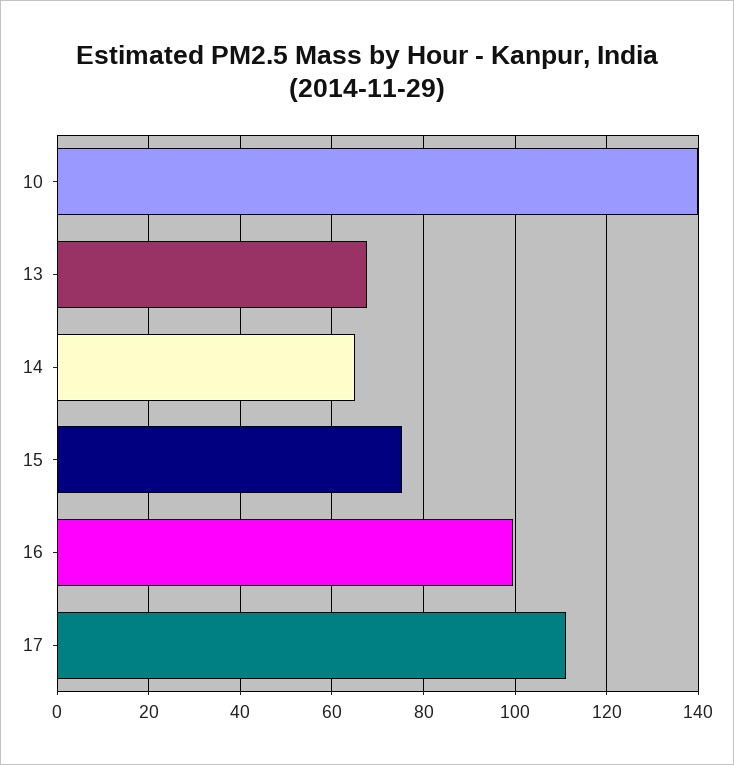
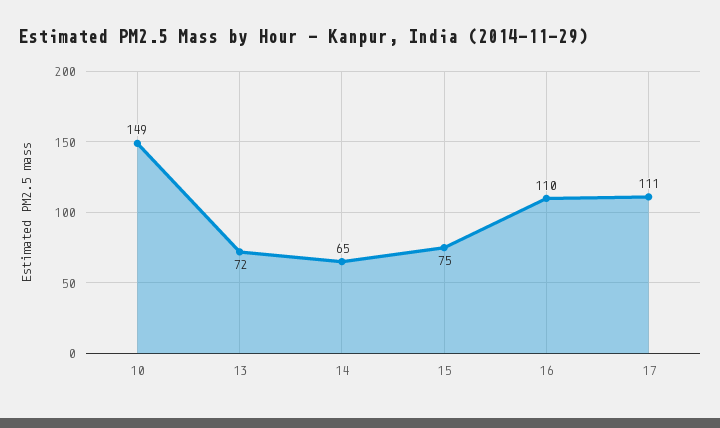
10: 140 -> 149
13: 68 -> 72
16: 100 -> 110

